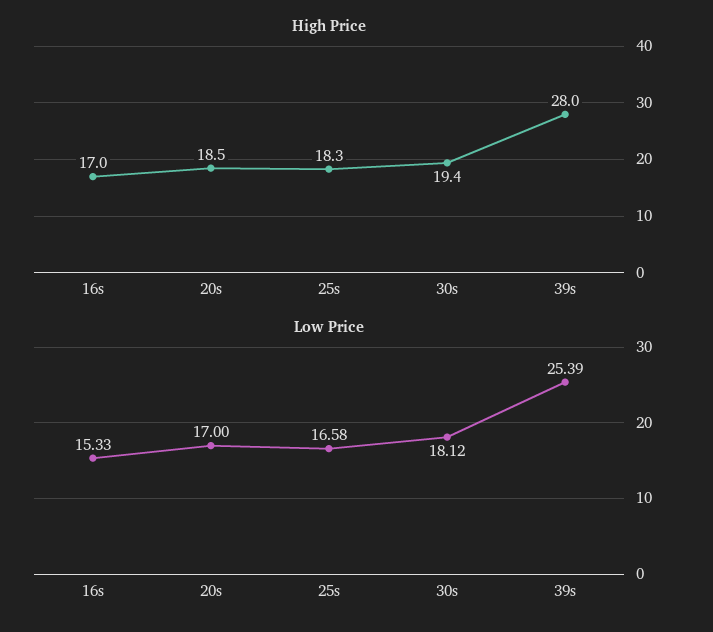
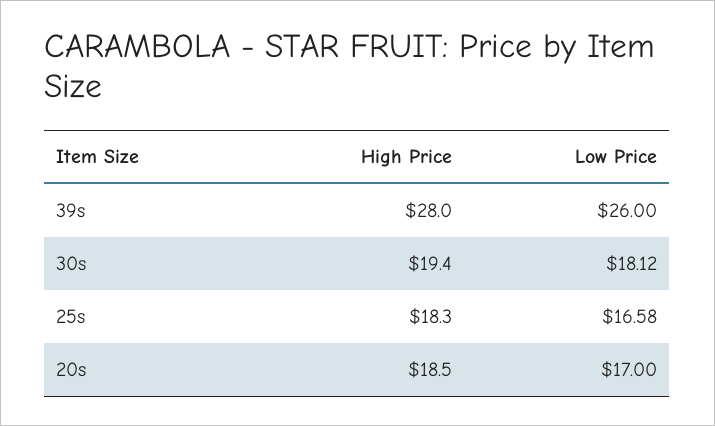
High Price, 16s: 17 -> none
Low Price, 16s: 15.33 -> none
Low Price, 39s: 25.39 -> 26

